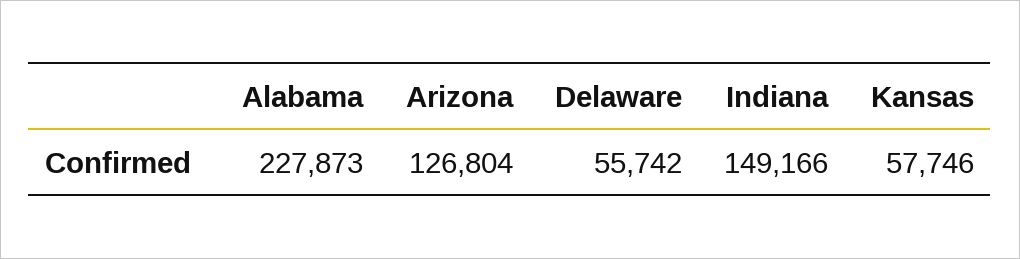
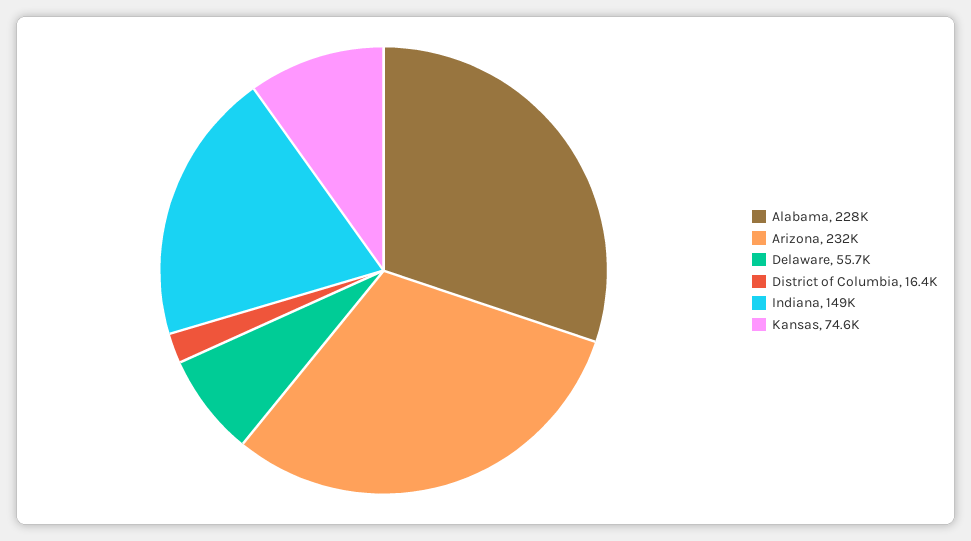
Arizona: 126804 -> 232000
Kansas: 57746 -> 74600
District of Columbia: none -> 16400

